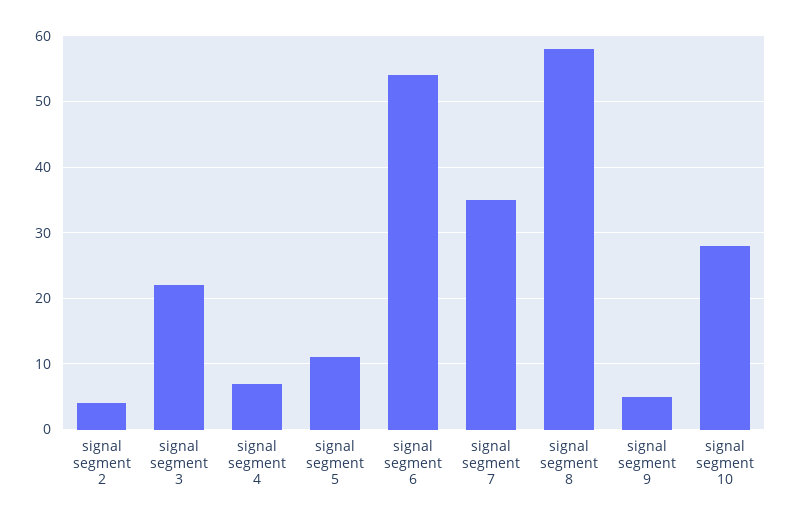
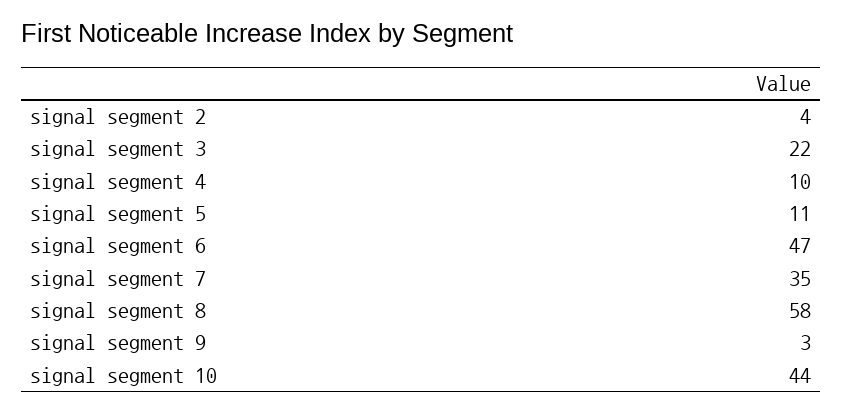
signal segment 4: 7 -> 10
signal segment 6: 54 -> 47
signal segment 9: 5 -> 3
signal segment 10: 28 -> 44

